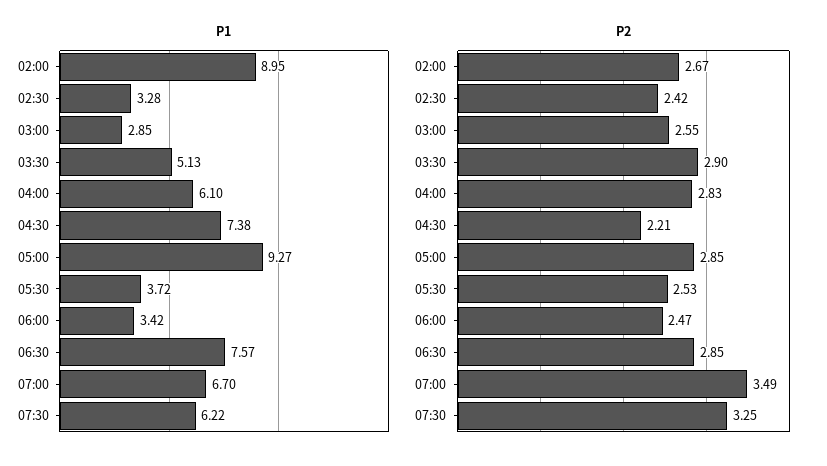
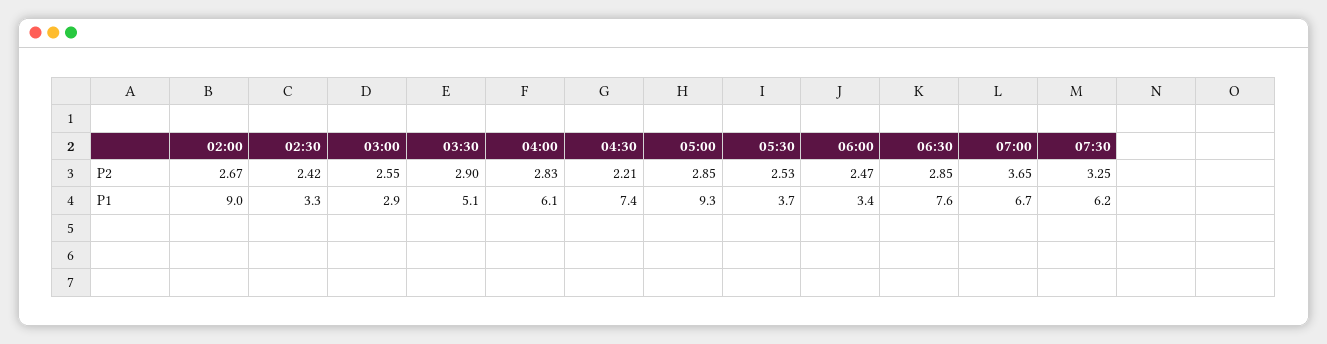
P2, 07:00: 3.49 -> 3.65

